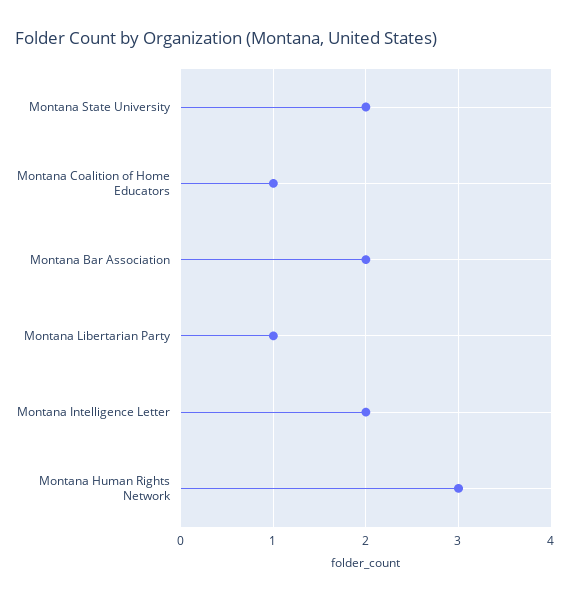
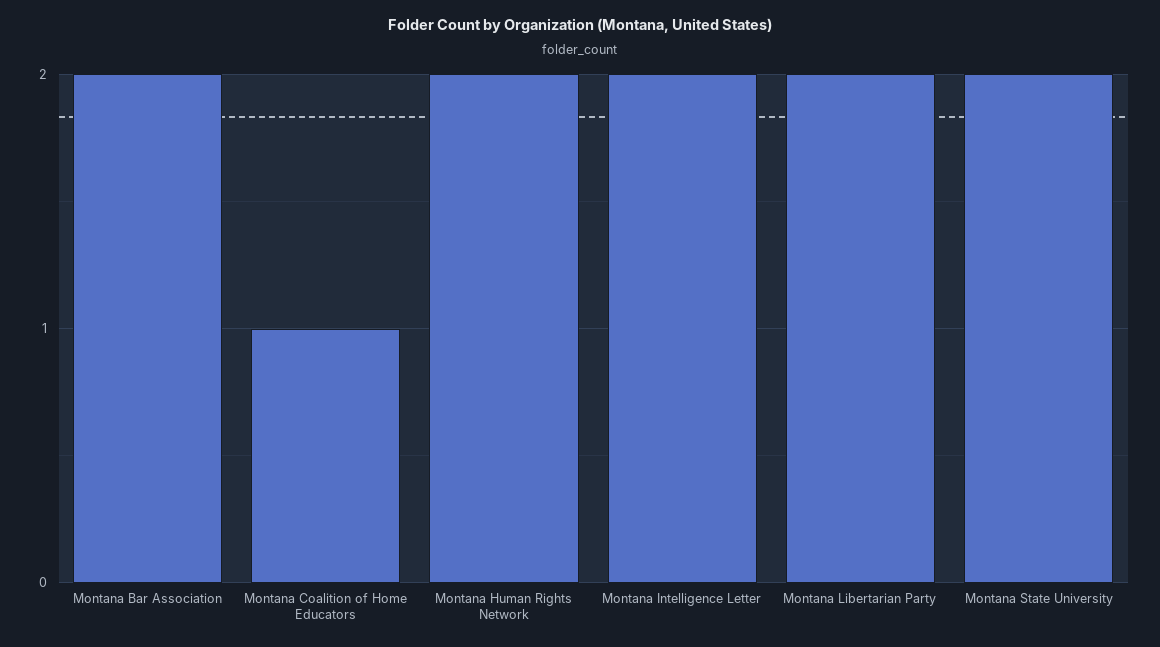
Montana Libertarian Party: 1 -> 2
Montana Human Rights Network: 3 -> 2

